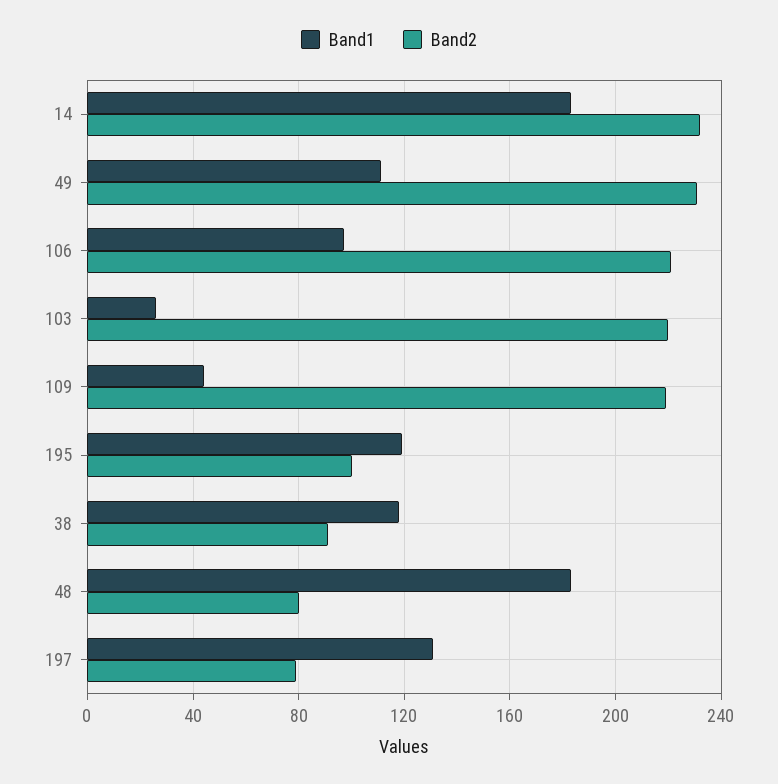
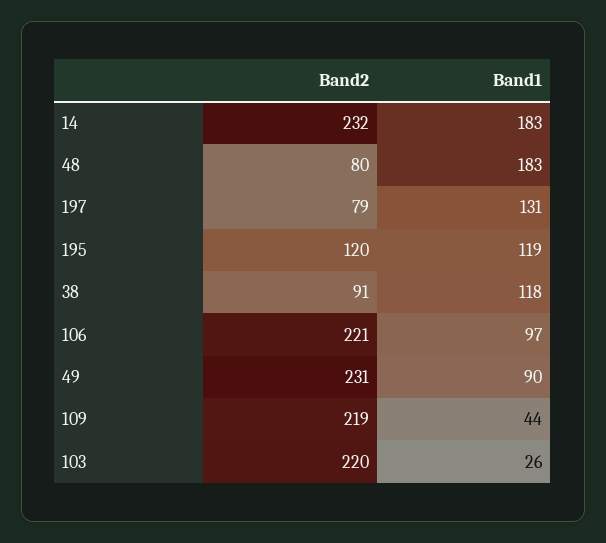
Band1, 49: 110 -> 90
Band2, 195: 100 -> 120

